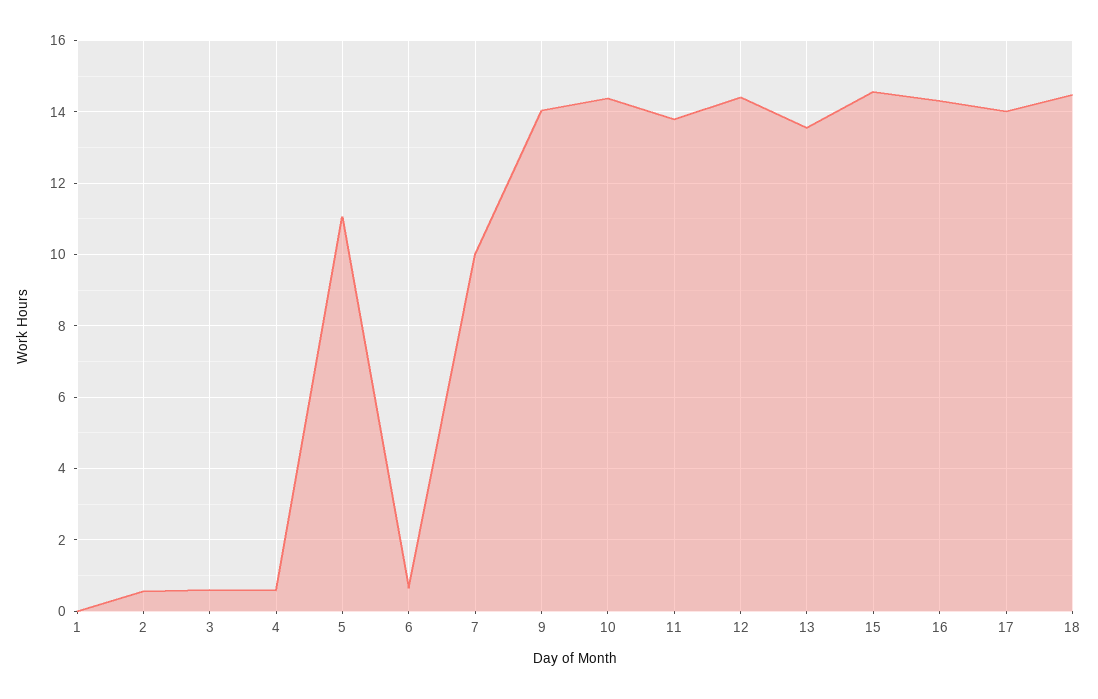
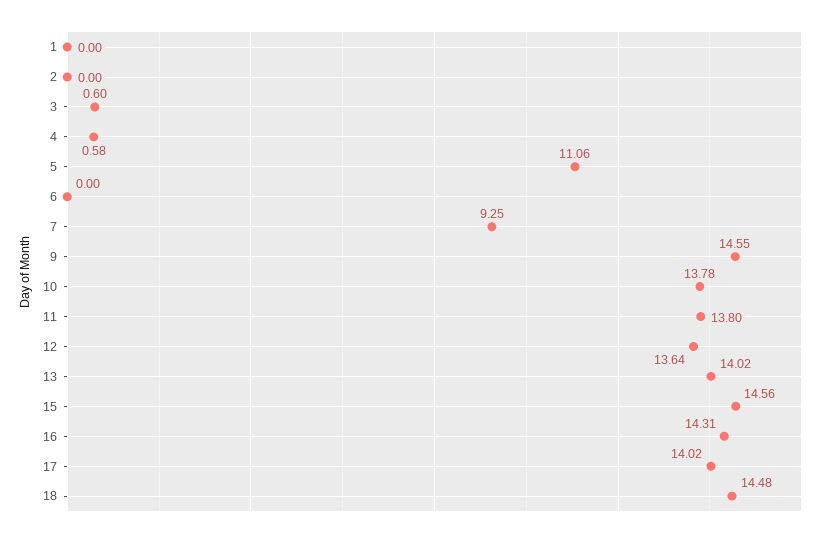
2: 0.6 -> 0
6: 0.6 -> 0
7: 10 -> 9.25
9: 14 -> 14.55
10: 14.4 -> 13.78
12: 14.4 -> 13.64
13: 13.6 -> 14.02

